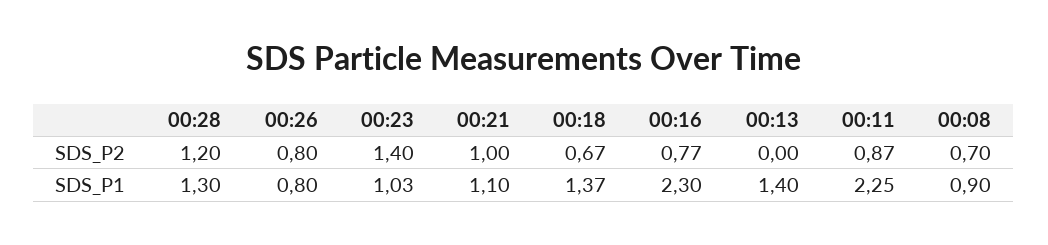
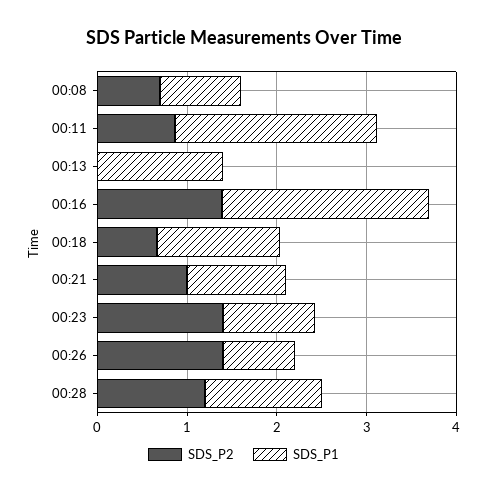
SDS_P2, 00:26: 0.8 -> 1.4
SDS_P2, 00:16: 0.77 -> 1.4

